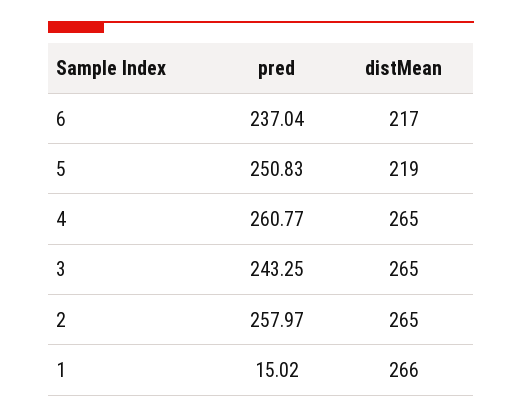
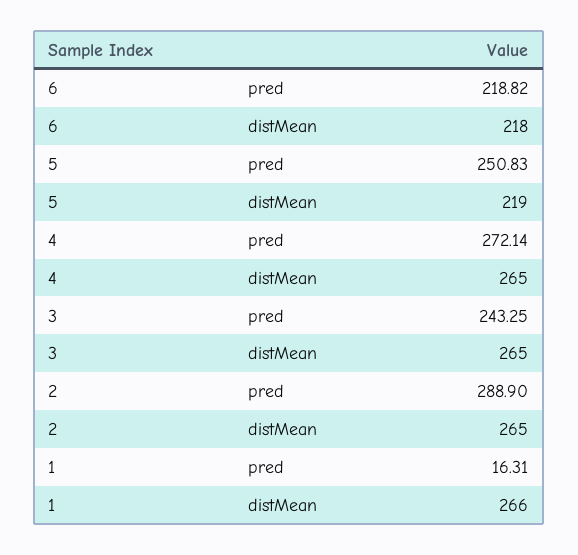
pred, 6: 237.04 -> 218.82
distMean, 6: 217 -> 218
pred, 4: 260.77 -> 272.14
pred, 2: 257.97 -> 288.9
pred, 1: 15.02 -> 16.31

